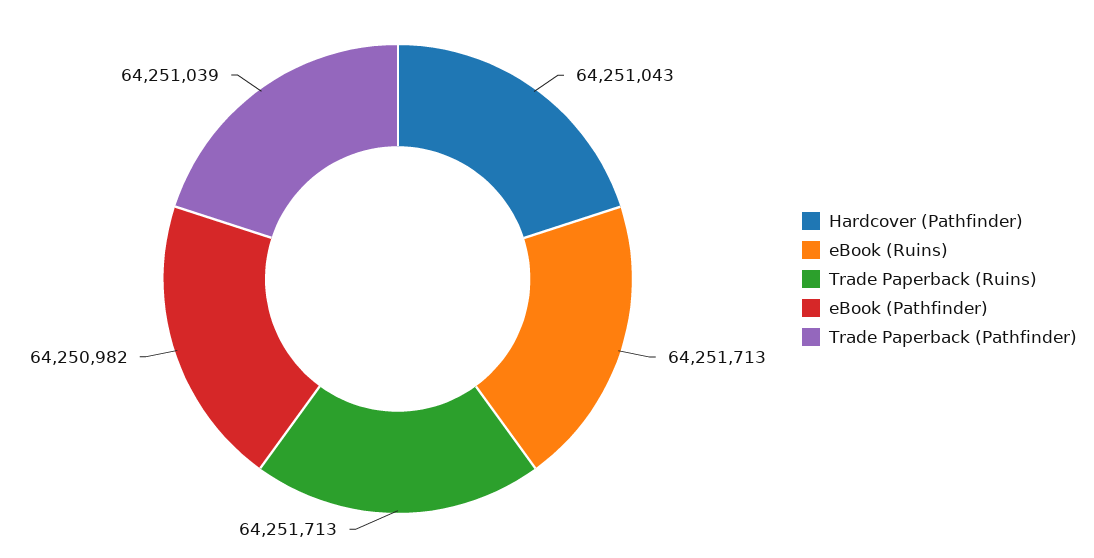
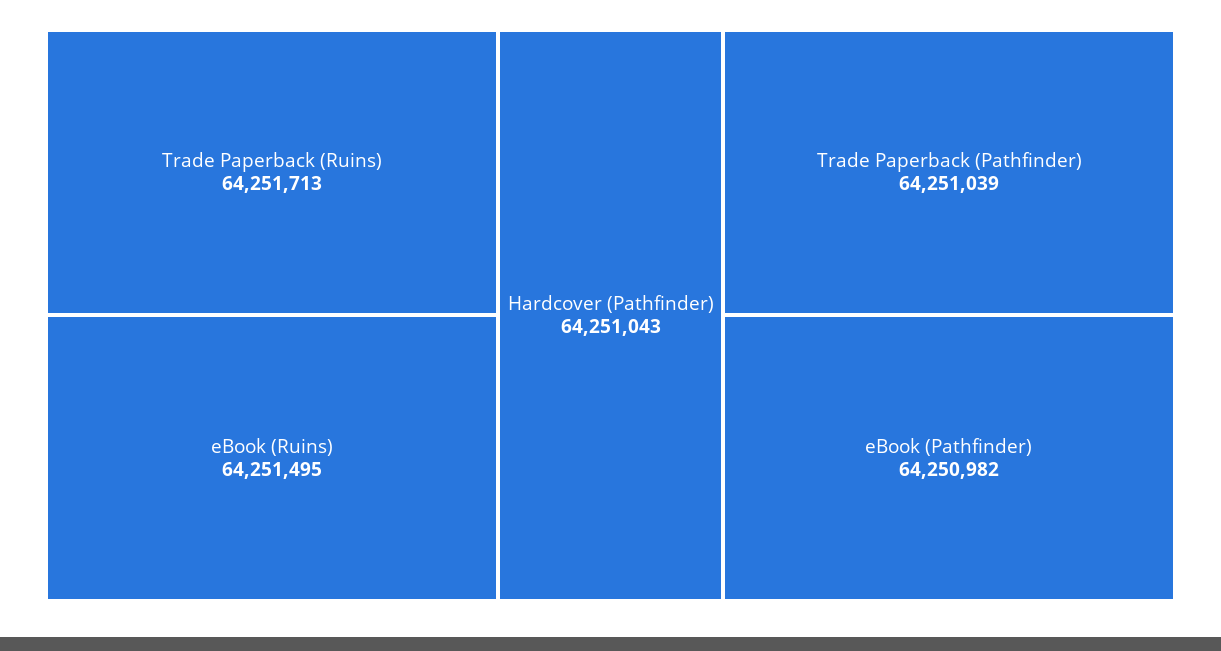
eBook (Ruins): 64251713 -> 64251495

